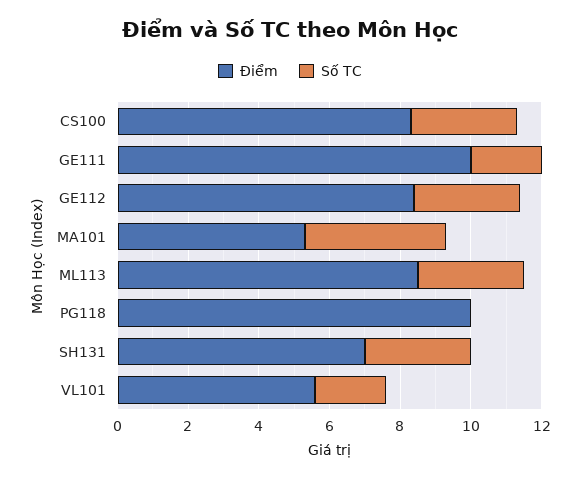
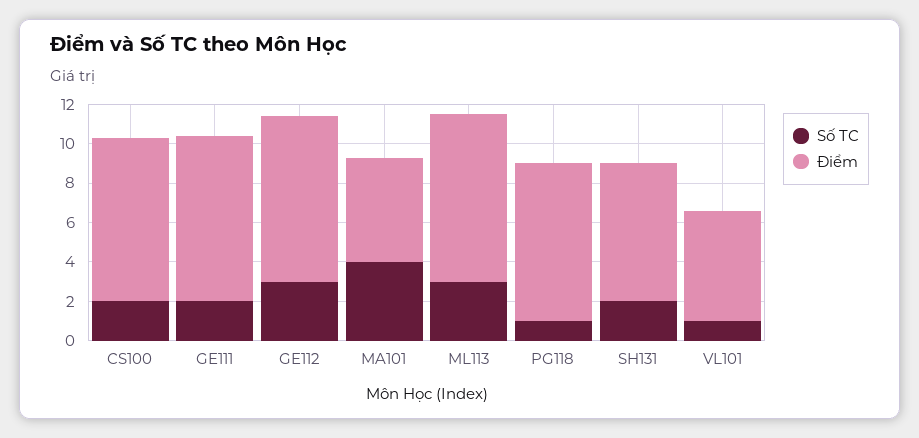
Số TC, CS100: 3 -> 2
Điểm, GE111: 10 -> 8.5
Điểm, PG118: 10 -> 8
Số TC, PG118: 0 -> 1
Số TC, SH131: 3 -> 2
Số TC, VL101: 2 -> 1

